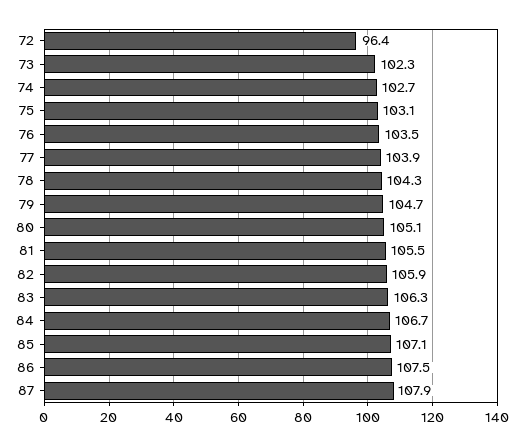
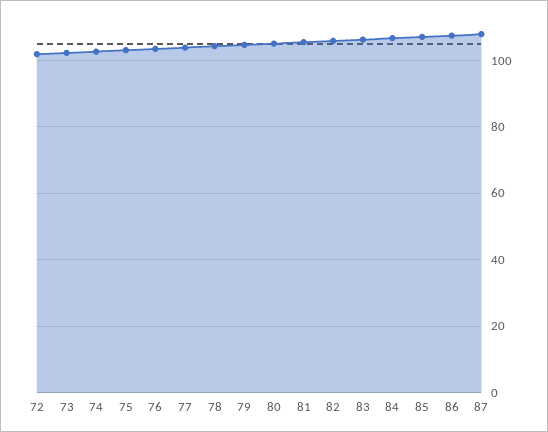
72: 96.4 -> 102

